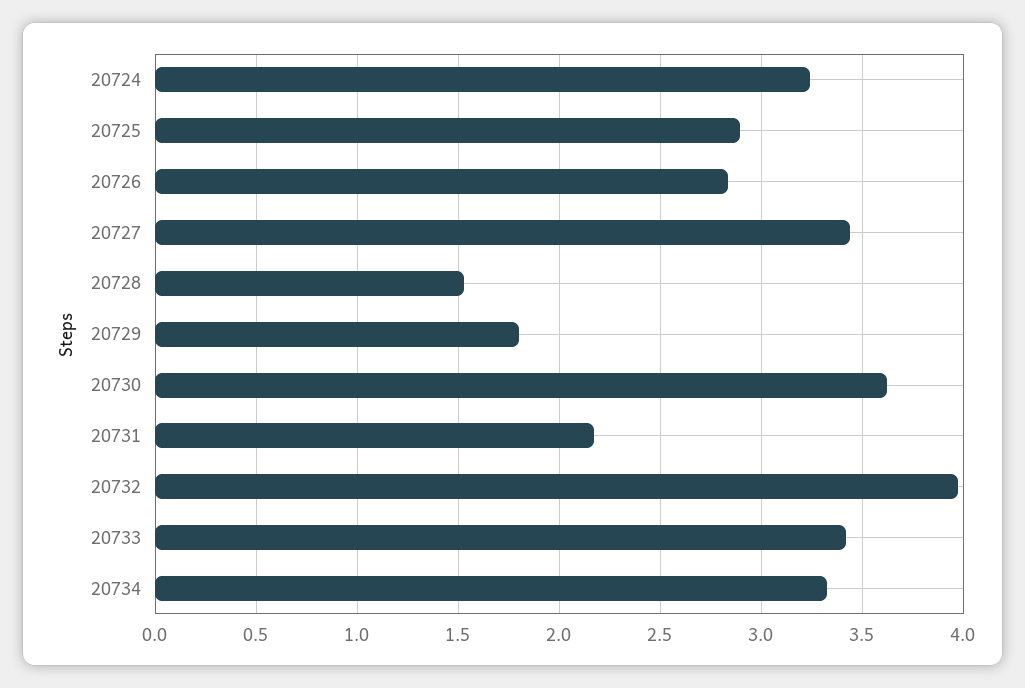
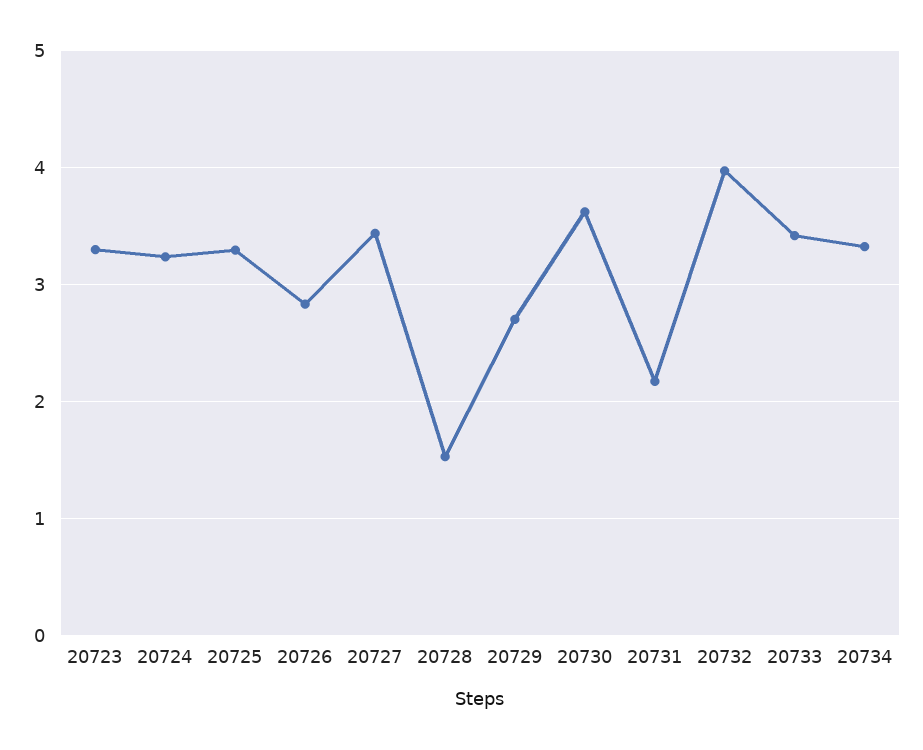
20725: 2.9 -> 3.3
20729: 1.8 -> 2.7
20723: none -> 3.3

